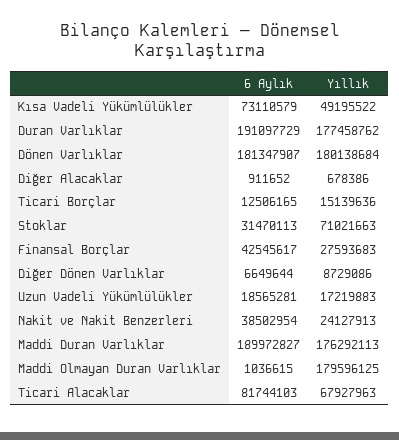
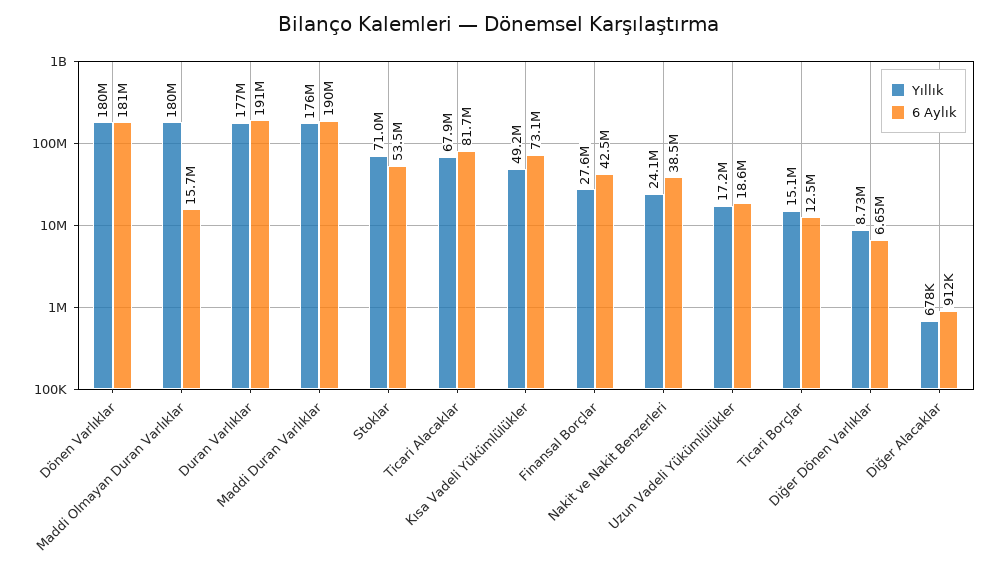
6 Aylık, Stoklar: 31470113 -> 53500000
6 Aylık, Maddi Olmayan Duran Varlıklar: 1036615 -> 15700000

